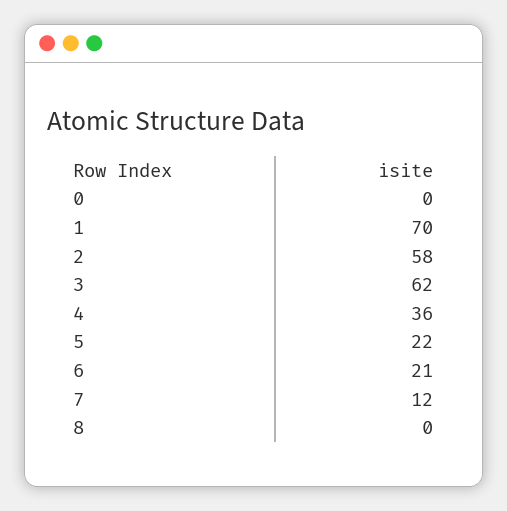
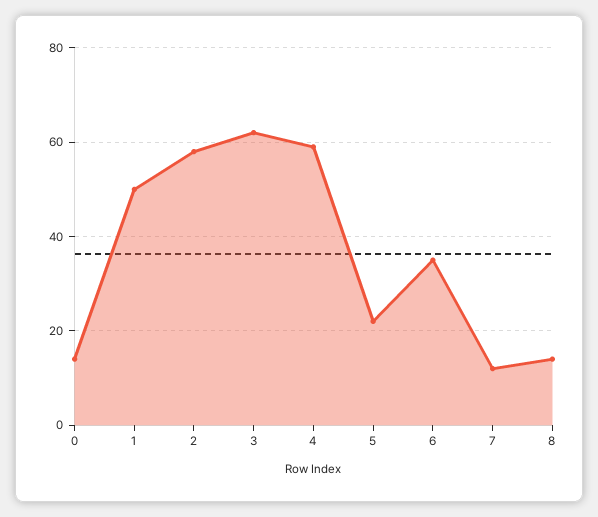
0: 0 -> 15
1: 70 -> 50
4: 36 -> 60
6: 21 -> 35
8: 0 -> 15

